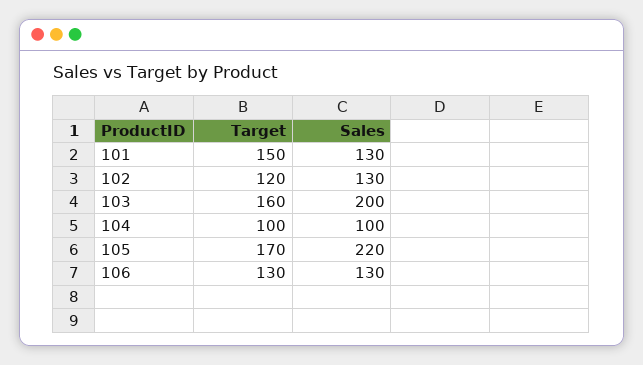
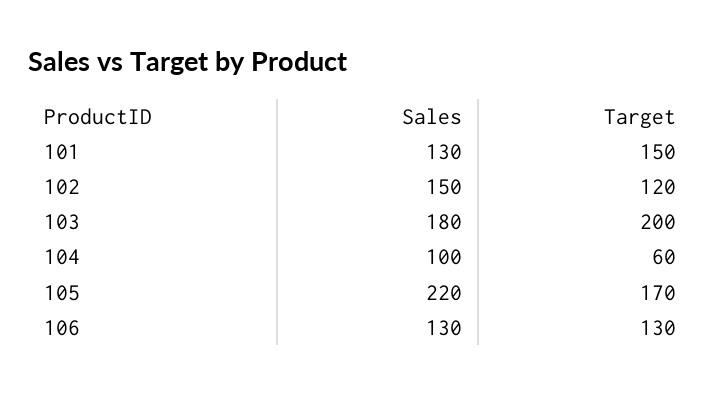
Sales, 102: 130 -> 150
Target, 103: 160 -> 200
Sales, 103: 200 -> 180
Target, 104: 100 -> 60

